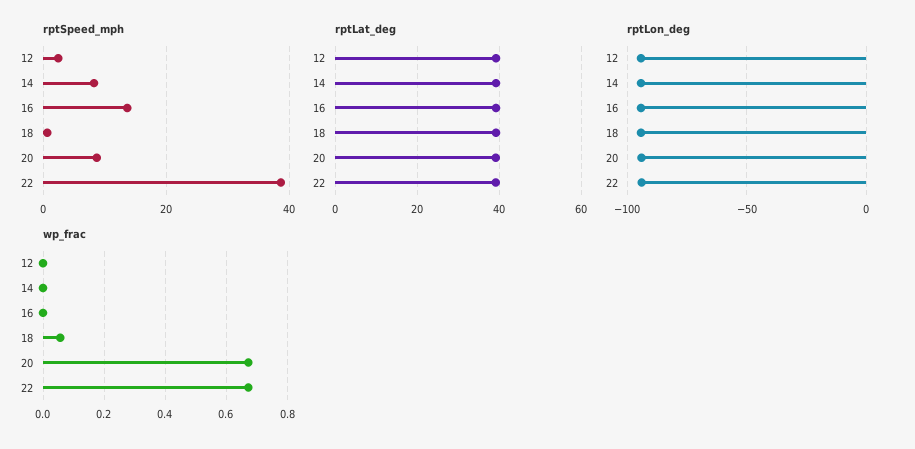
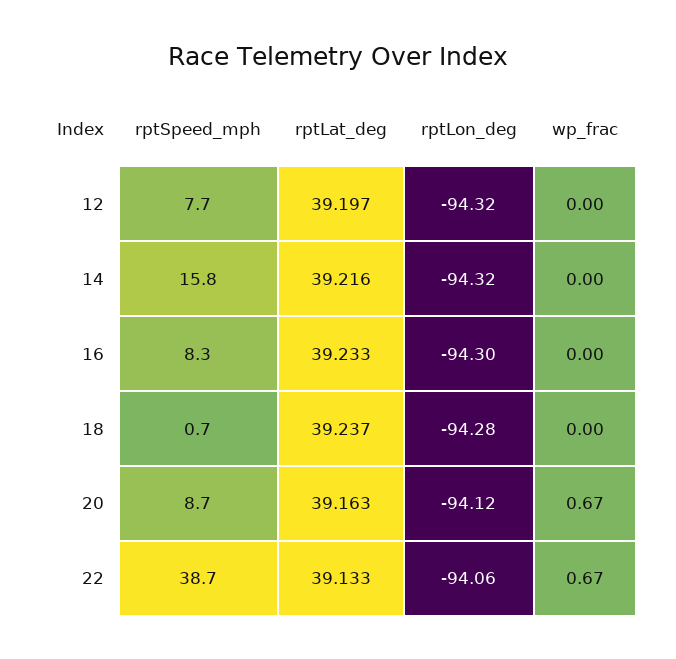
rptSpeed_mph, 12: 2 -> 7.7
rptSpeed_mph, 14: 8 -> 15.8
rptSpeed_mph, 16: 14 -> 8.3
wp_frac, 18: 0.06 -> 0

